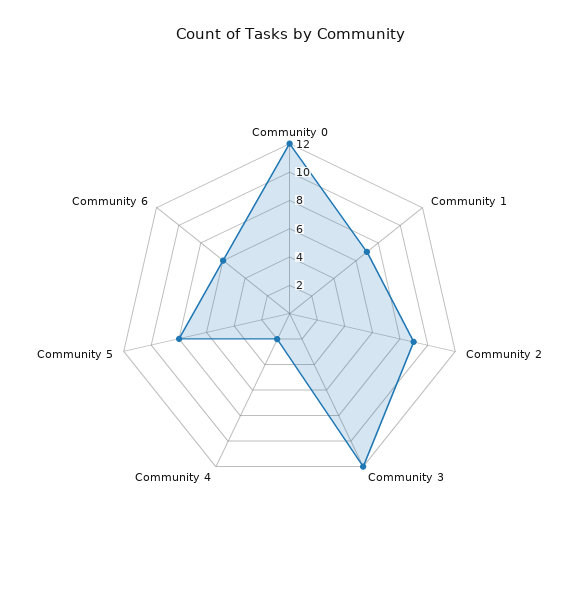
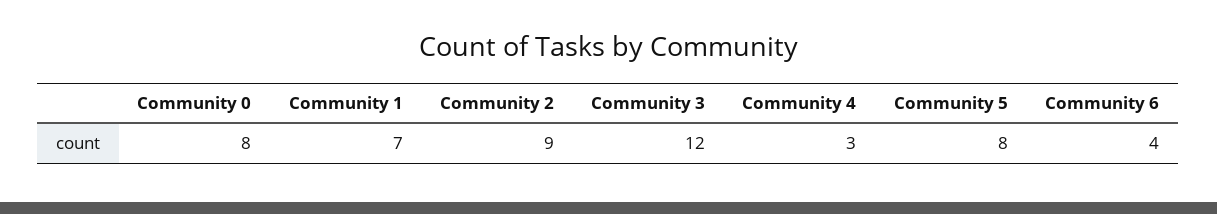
Community 0: 12 -> 8
Community 4: 2 -> 3
Community 6: 6 -> 4

